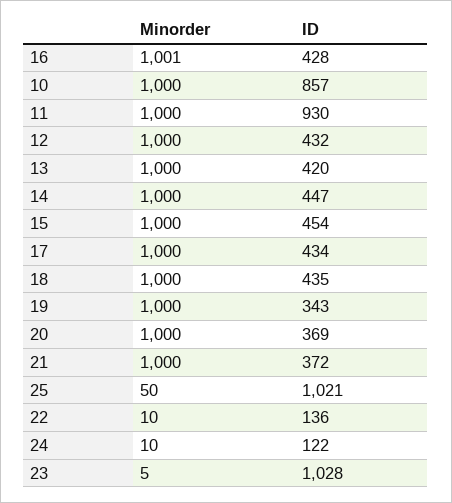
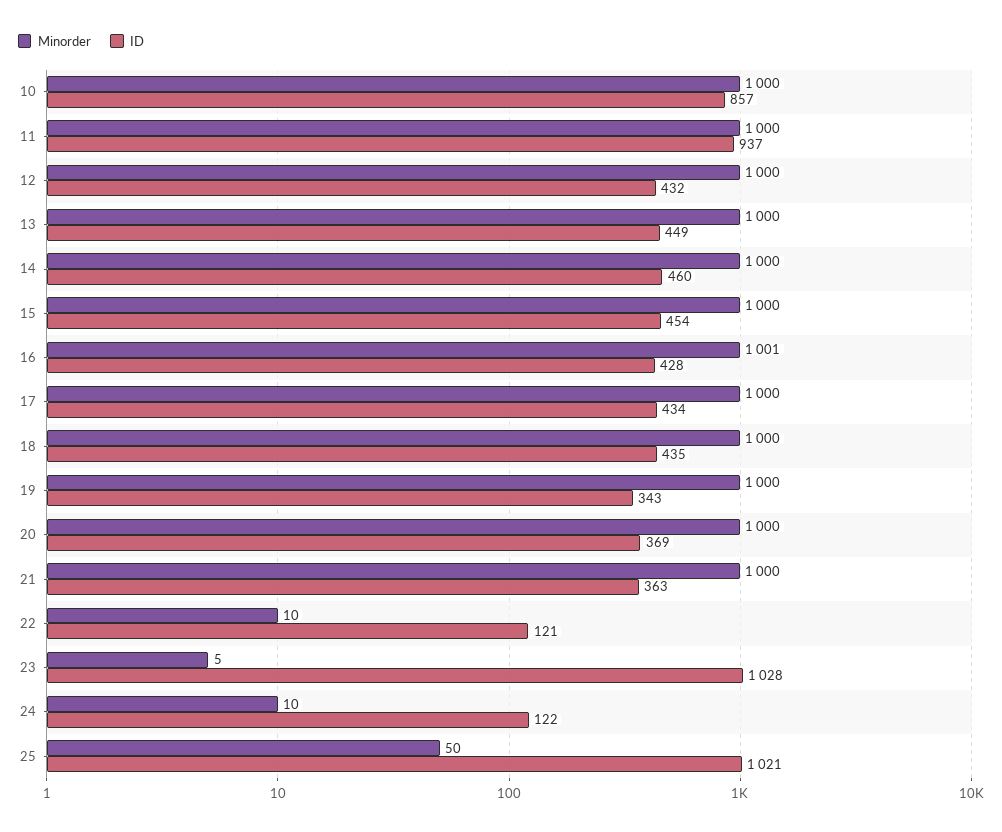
ID, 11: 930 -> 937
ID, 13: 420 -> 449
ID, 14: 447 -> 460
ID, 21: 372 -> 363
ID, 22: 136 -> 121

